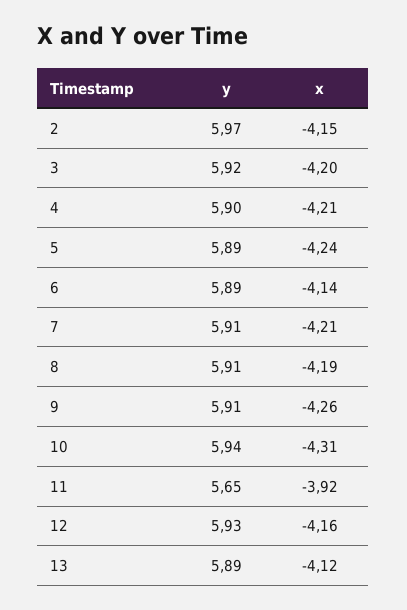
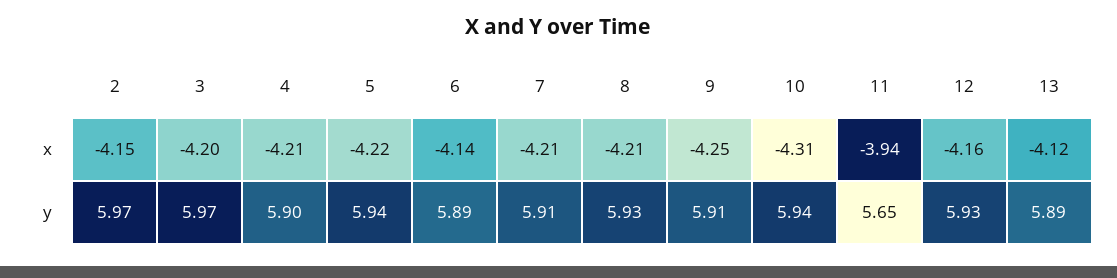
y, 3: 5.92 -> 5.97
y, 5: 5.89 -> 5.94
x, 5: -4.24 -> -4.22
y, 8: 5.91 -> 5.93
x, 8: -4.19 -> -4.21
x, 9: -4.26 -> -4.25
x, 11: -3.92 -> -3.94

